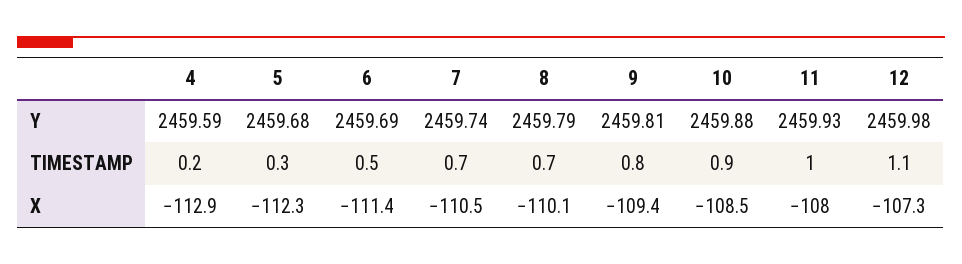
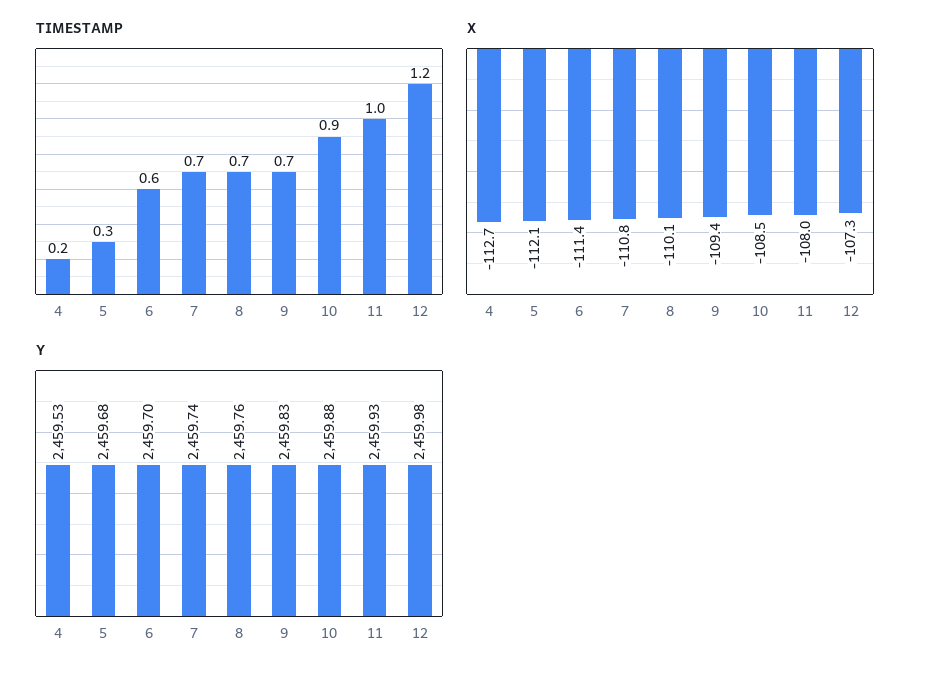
Y, 4: 2459.59 -> 2459.53
Y, 6: 2459.69 -> 2459.7
Y, 8: 2459.79 -> 2459.76
Y, 9: 2459.81 -> 2459.83
TIMESTAMP, 6: 0.5 -> 0.6
TIMESTAMP, 9: 0.8 -> 0.7
TIMESTAMP, 12: 1.1 -> 1.2
X, 4: -112.9 -> -112.7
X, 5: -112.3 -> -112.1
X, 7: -110.5 -> -110.8

